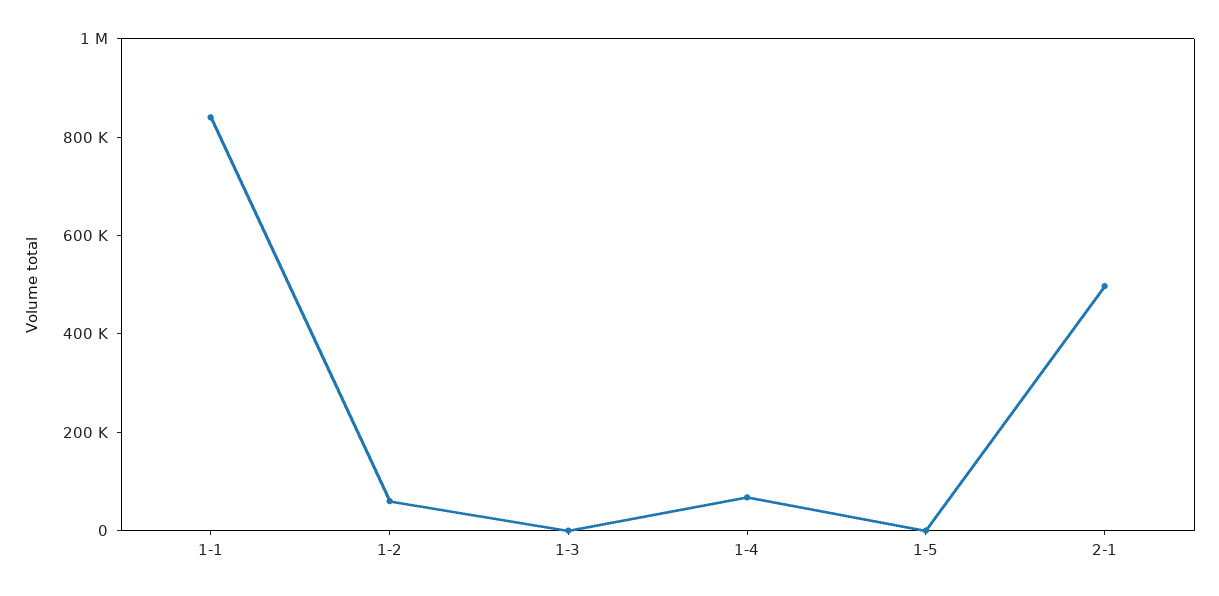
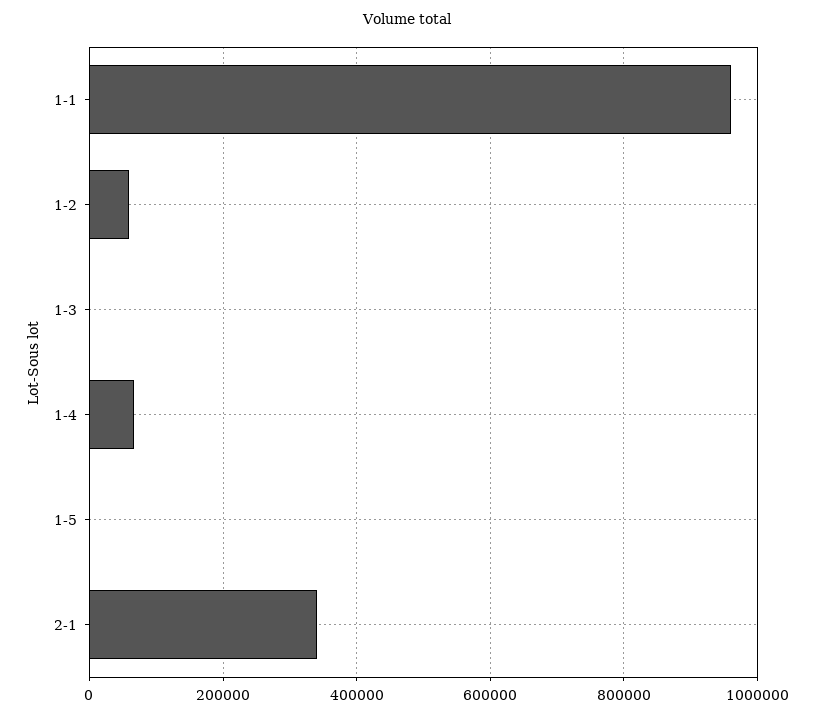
1-1: 850000 -> 960000
2-1: 500000 -> 340000

